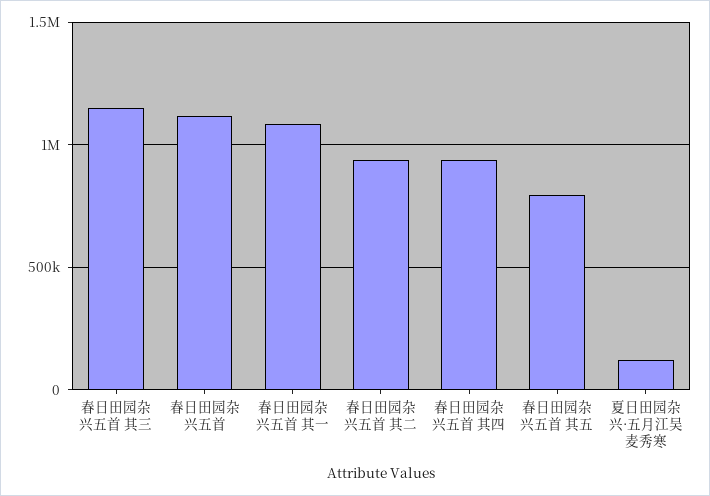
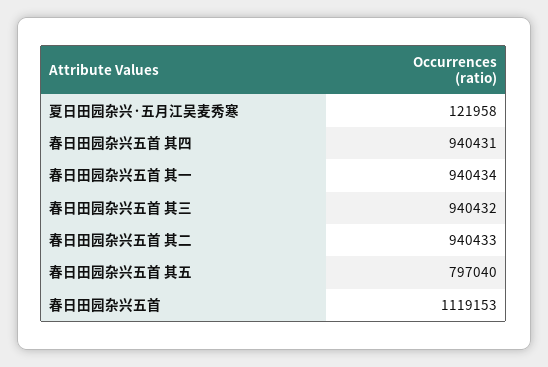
春日田园杂兴五首 其三: 1150000 -> 940432
春日田园杂兴五首 其一: 1100000 -> 940434

